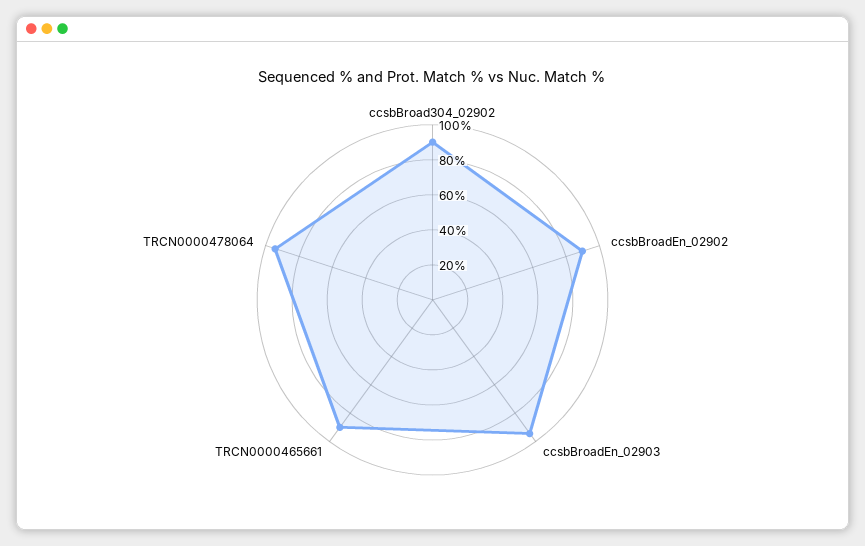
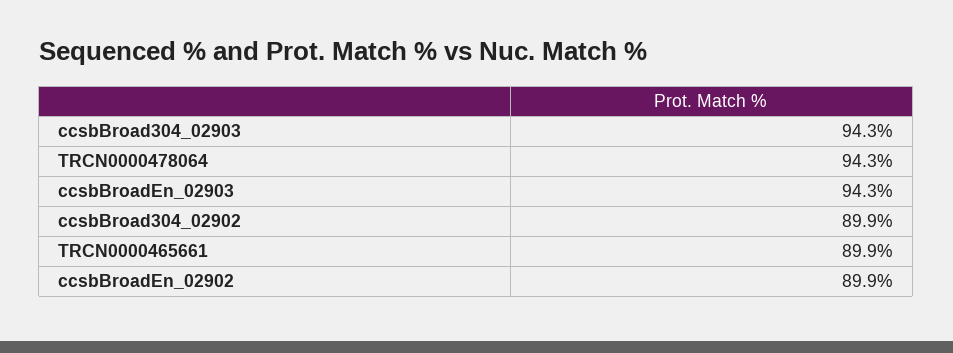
ccsbBroad304_02903: none -> 94.3

